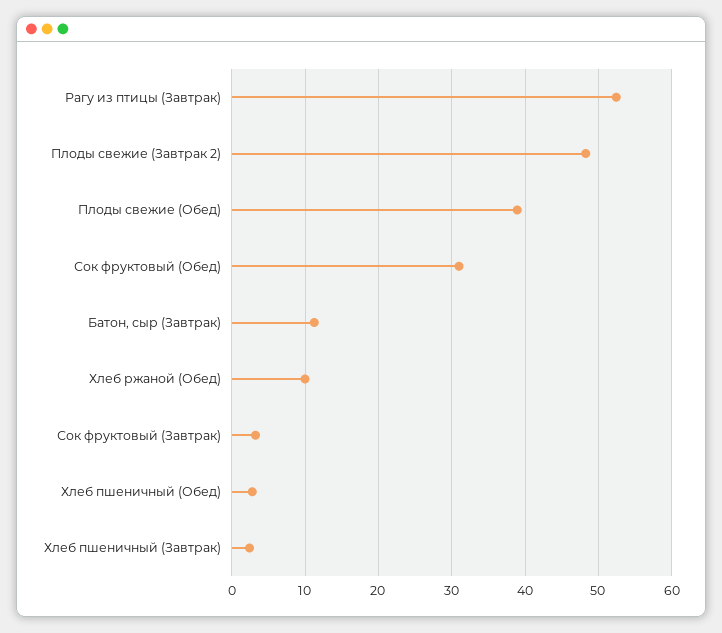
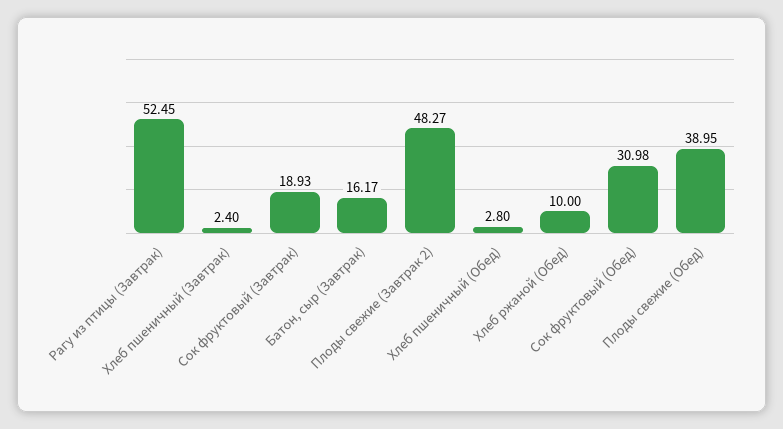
Батон, сыр (Завтрак): 11 -> 16.17
Сок фруктовый (Завтрак): 3 -> 18.93

